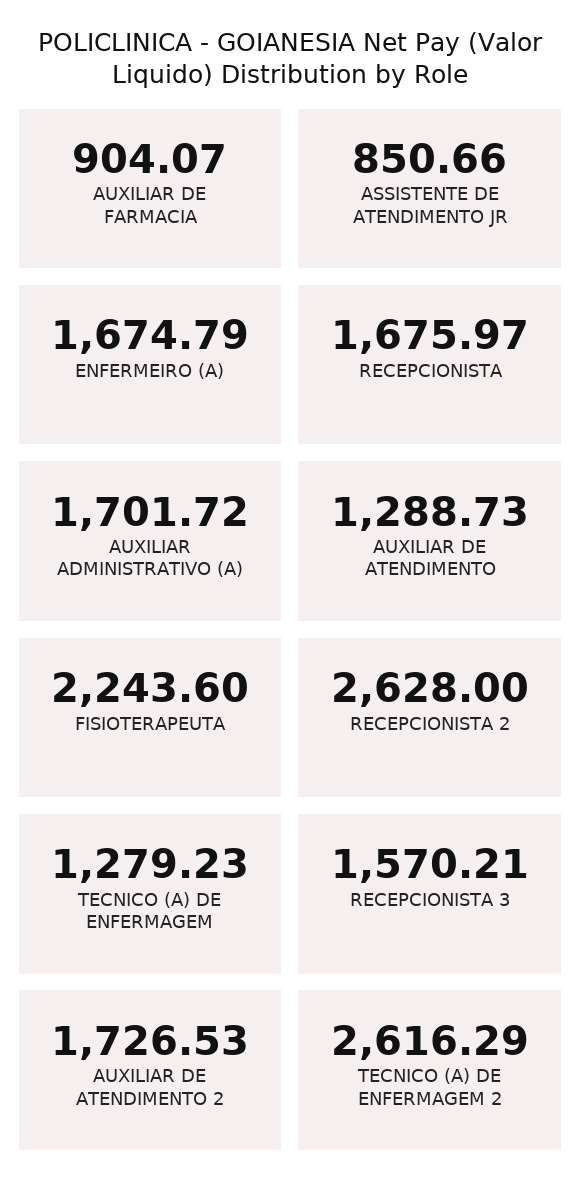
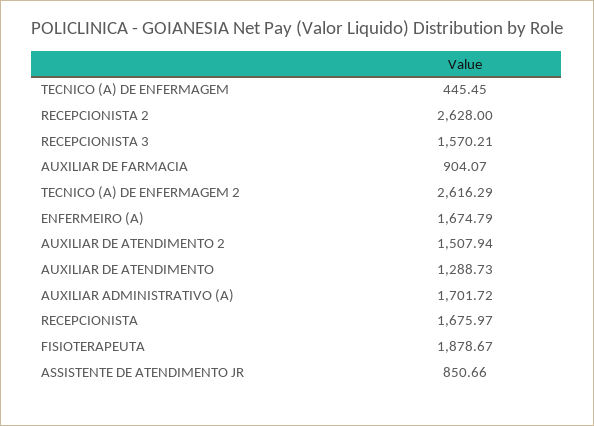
FISIOTERAPEUTA: 2243.6 -> 1878.67
TECNICO (A) DE ENFERMAGEM: 1279.23 -> 445.45
AUXILIAR DE ATENDIMENTO 2: 1726.53 -> 1507.94

